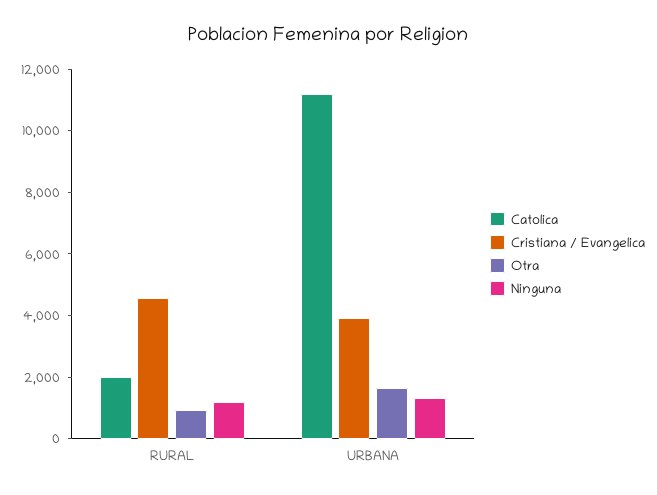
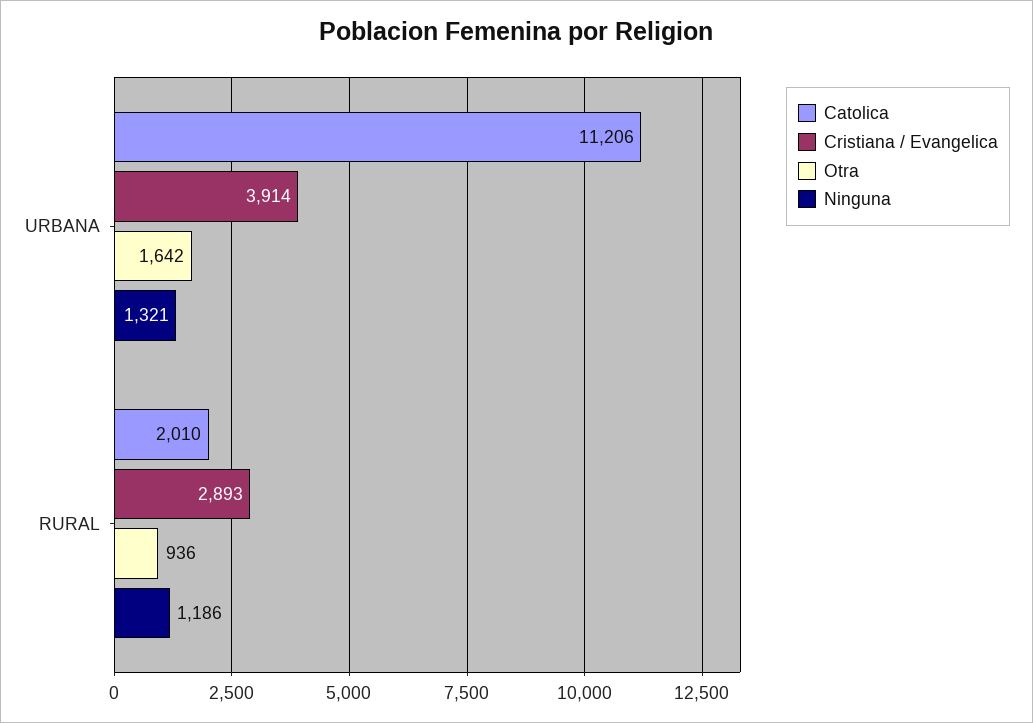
Cristiana / Evangelica, RURAL: 4500 -> 2893

